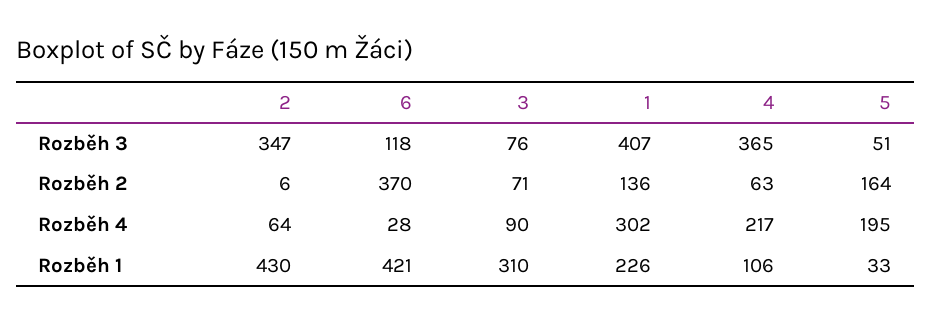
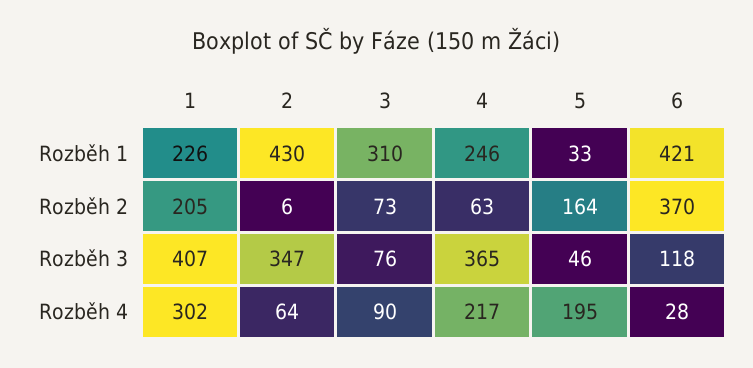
5, Rozběh 3: 51 -> 46
3, Rozběh 2: 71 -> 73
1, Rozběh 2: 136 -> 205
4, Rozběh 1: 106 -> 246

